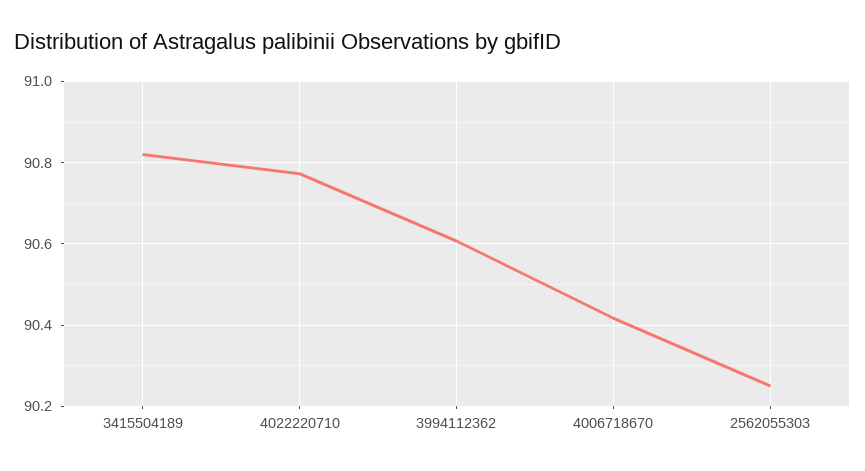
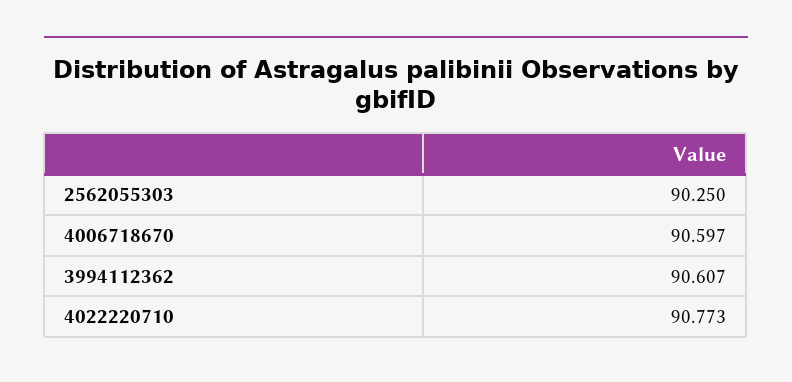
3415504189: 90.82 -> none
4006718670: 90.42 -> 90.597

